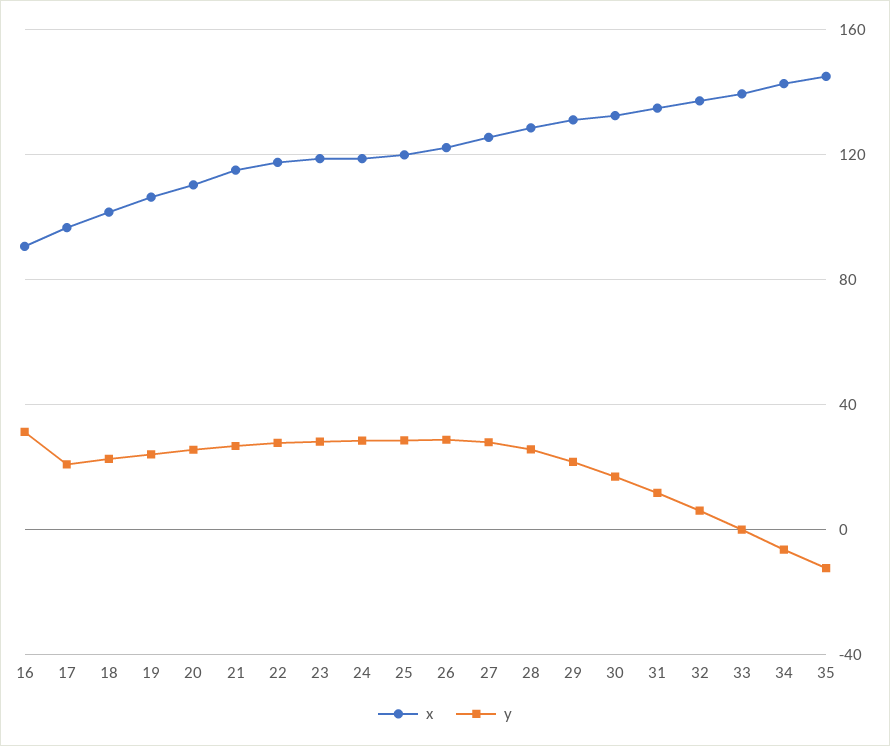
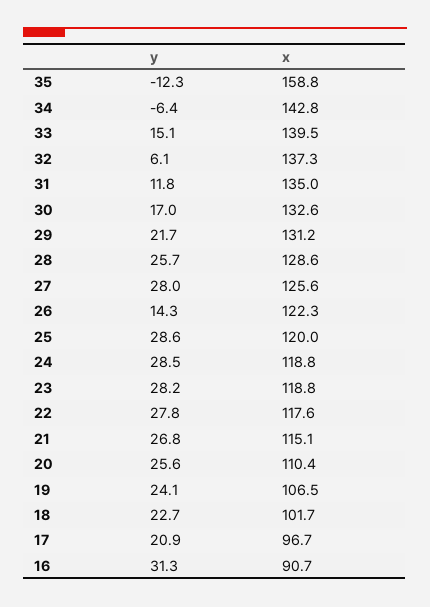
y, 26: 30 -> 14.3
y, 33: 0 -> 15.1
x, 35: 145 -> 158.8

